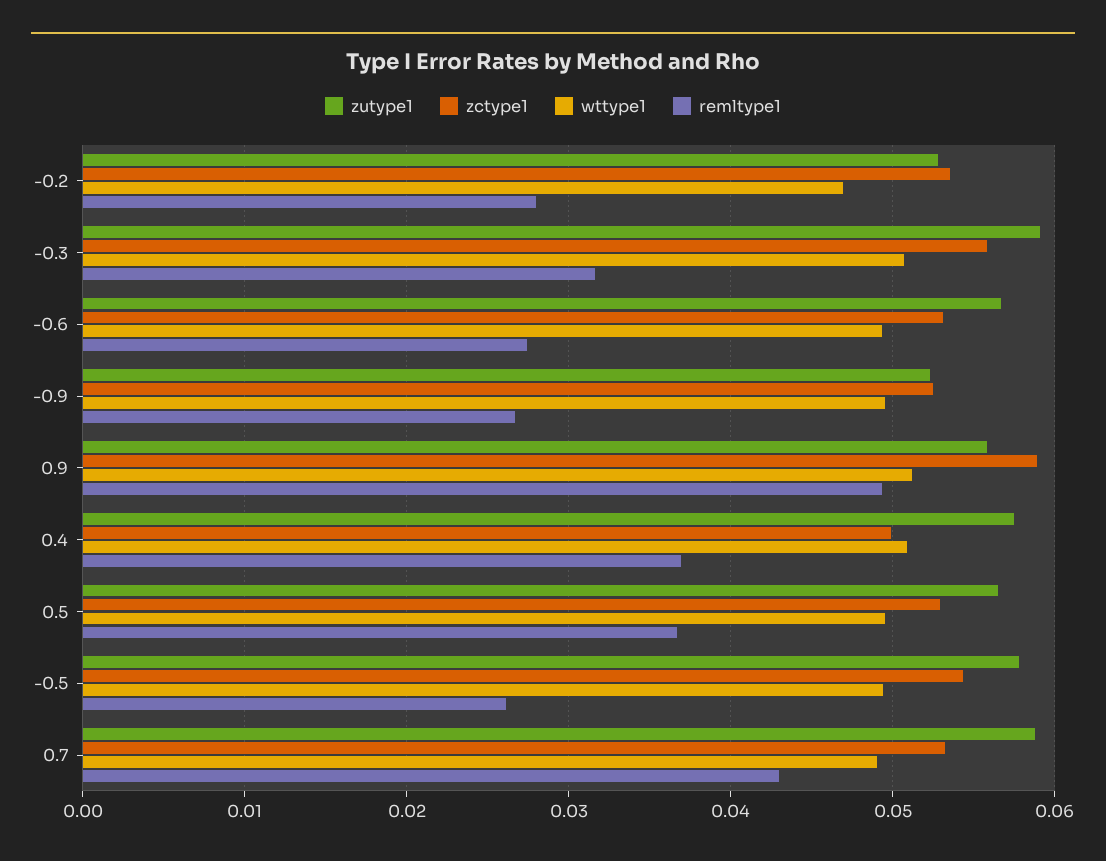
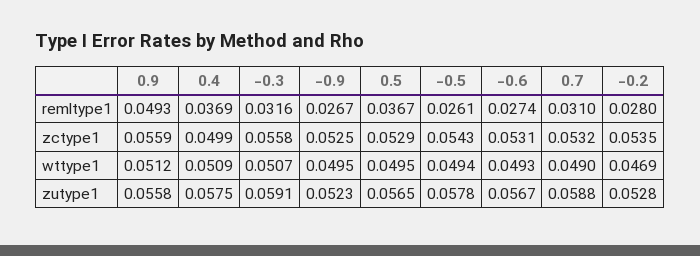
zctype1, 0.9: 0.059 -> 0.0559
remltype1, 0.7: 0.043 -> 0.031

